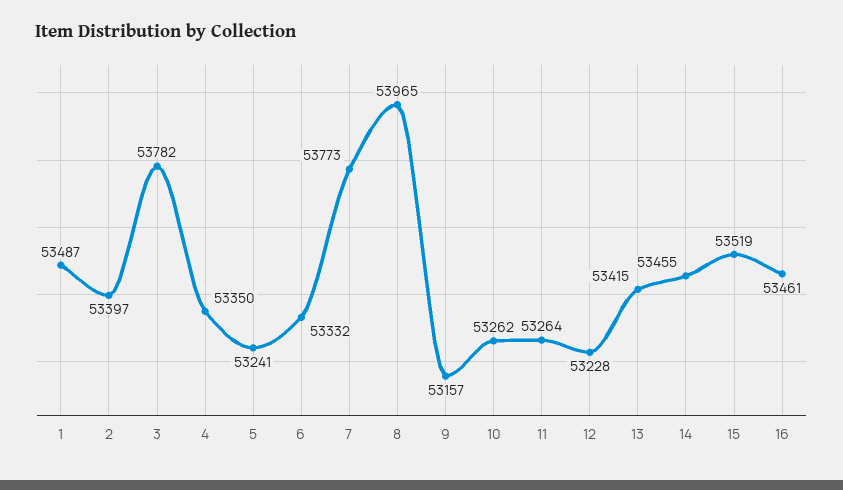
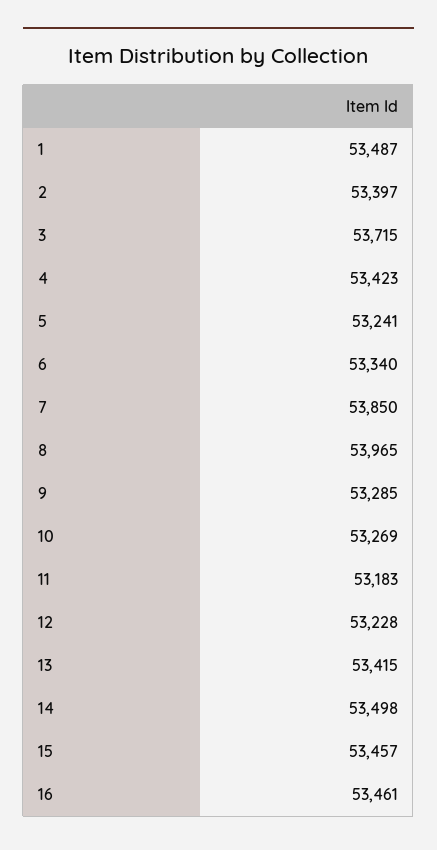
3: 53782 -> 53715
4: 53350 -> 53423
6: 53332 -> 53340
7: 53773 -> 53850
9: 53157 -> 53285
10: 53262 -> 53269
11: 53264 -> 53183
14: 53455 -> 53498
15: 53519 -> 53457

